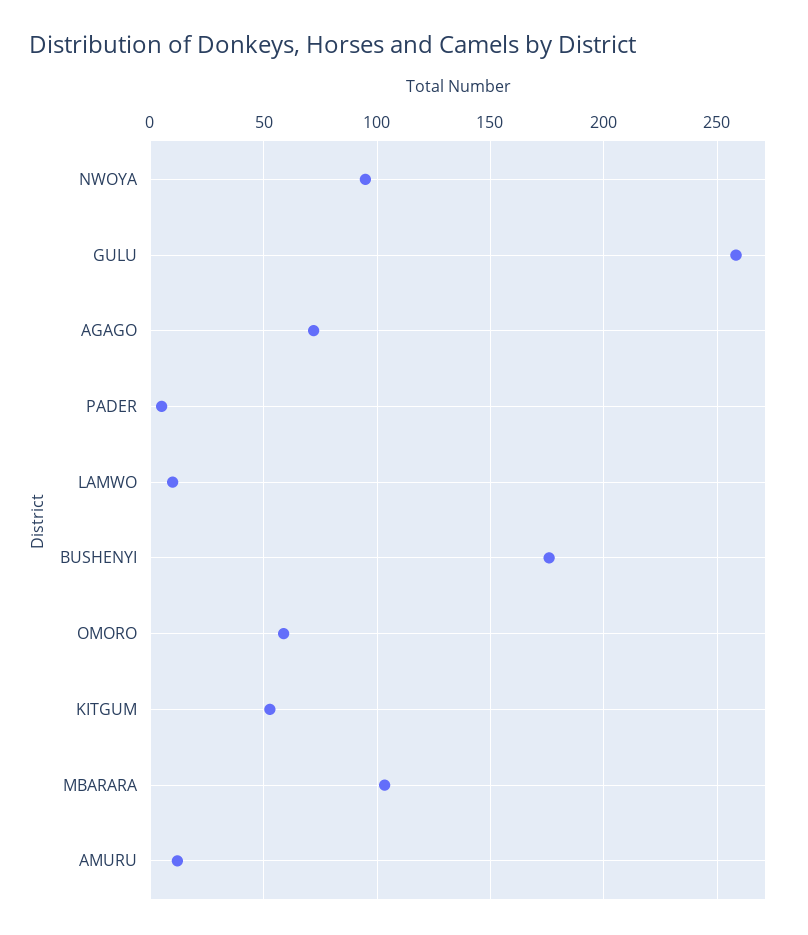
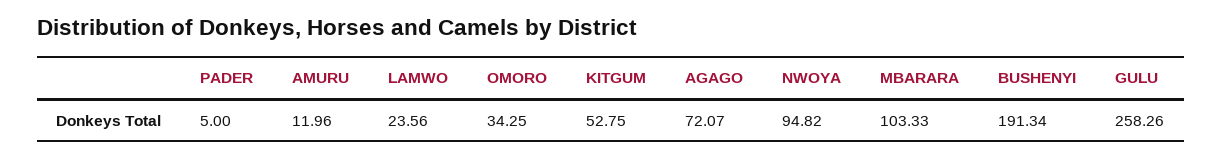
LAMWO: 10 -> 23.56
BUSHENYI: 175 -> 191.34
OMORO: 60 -> 34.25

